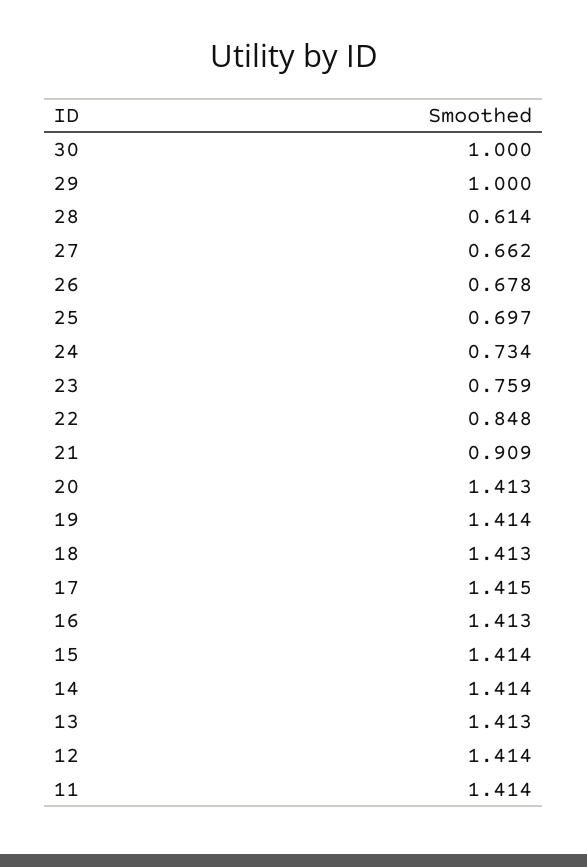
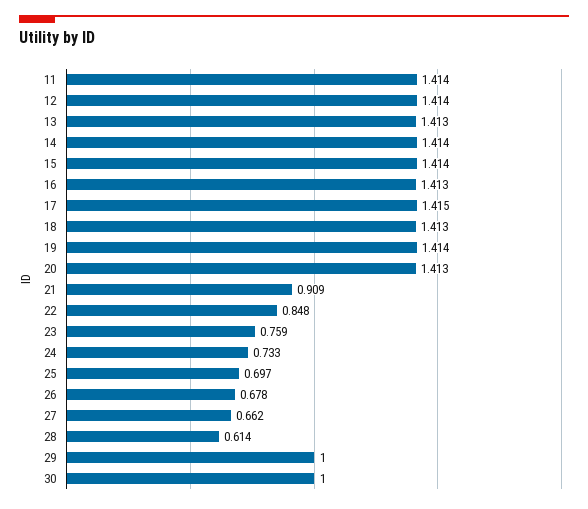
24: 0.734 -> 0.733

